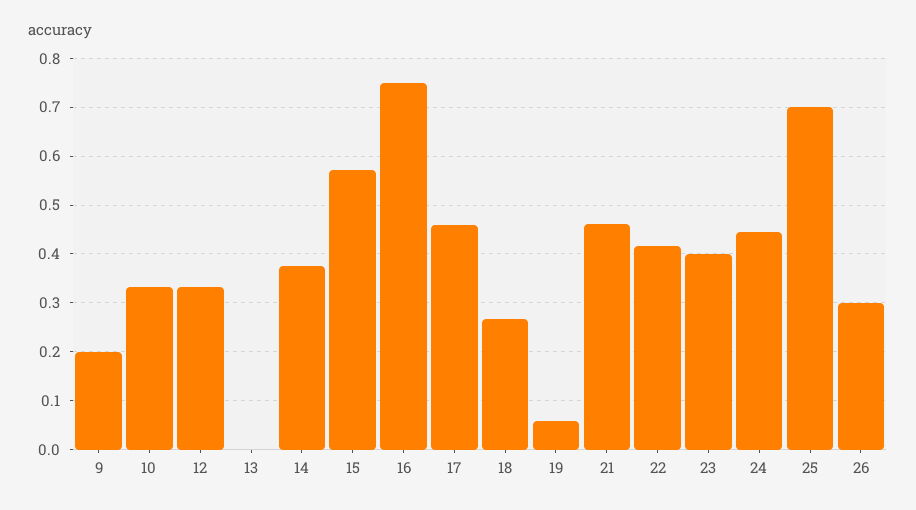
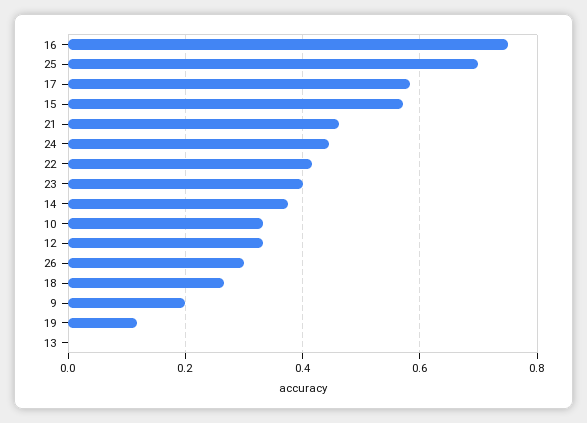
17: 0.46 -> 0.58
19: 0.06 -> 0.12

